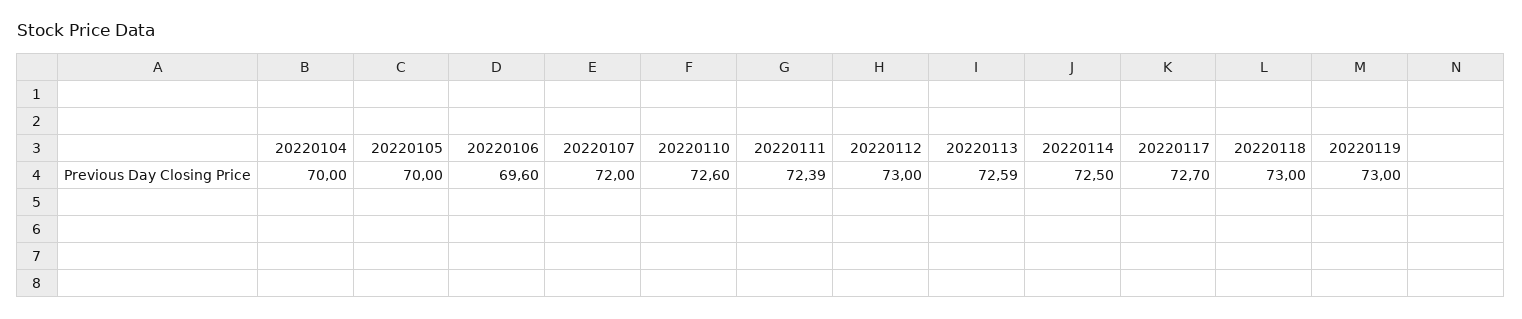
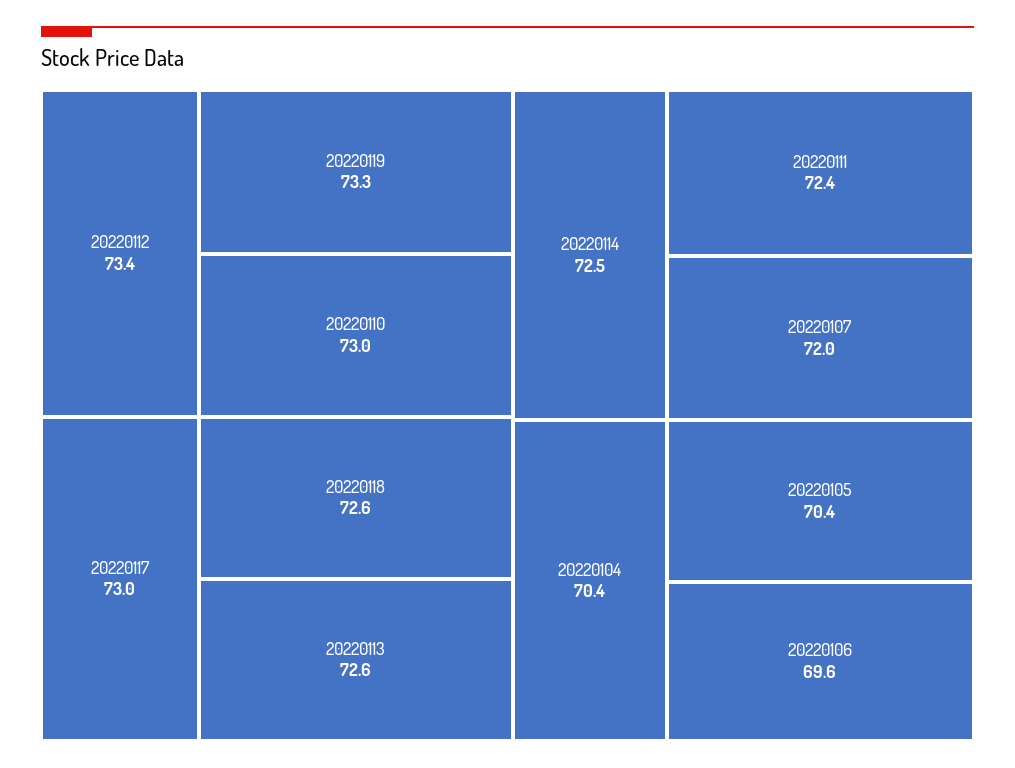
20220104: 70 -> 70.4
20220105: 70 -> 70.4
20220110: 72.6 -> 73
20220112: 73 -> 73.4
20220117: 72.7 -> 73
20220118: 73 -> 72.6
20220119: 73 -> 73.3

